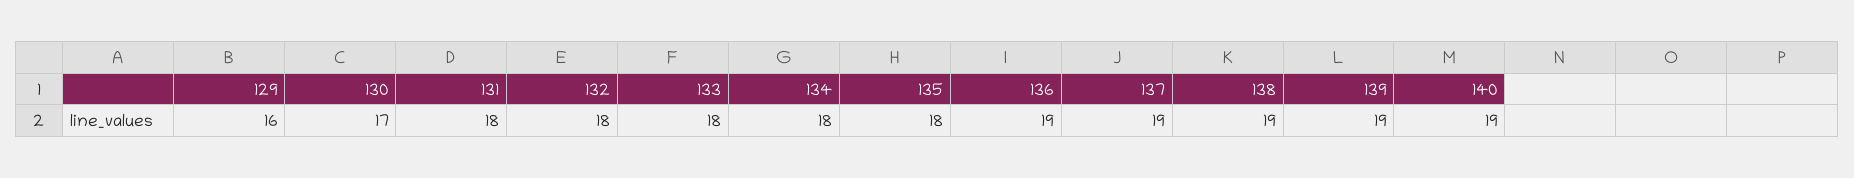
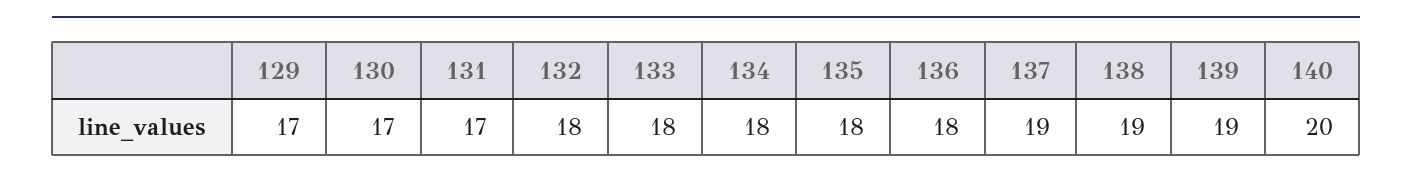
129: 16 -> 17
131: 18 -> 17
136: 19 -> 18
140: 19 -> 20

